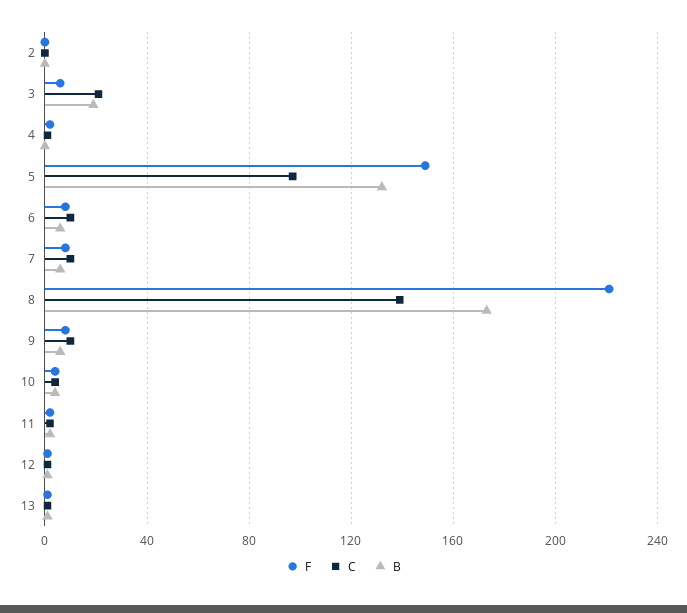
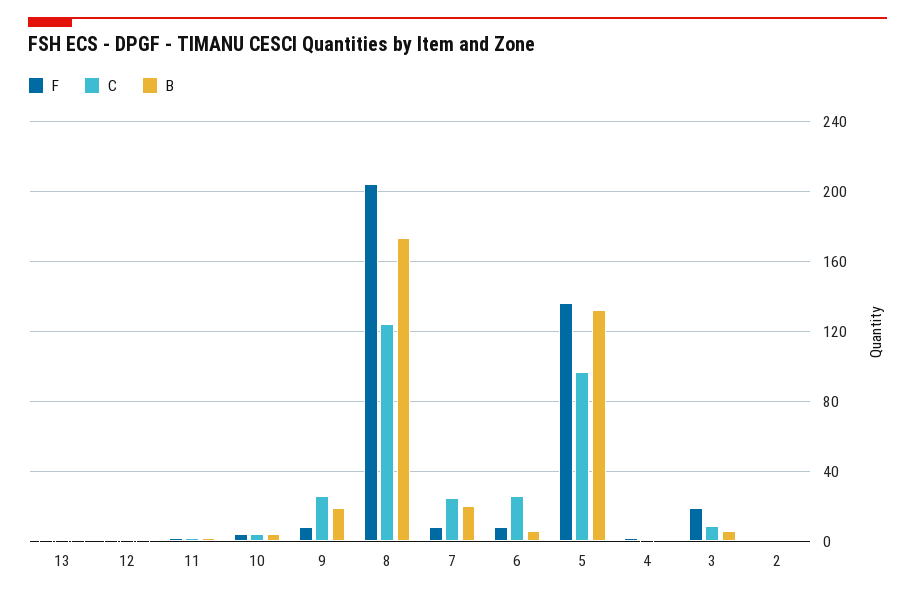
F, 3: 5 -> 20
C, 3: 20 -> 10
B, 3: 20 -> 5
F, 5: 150 -> 135
C, 6: 10 -> 25
C, 7: 10 -> 25
B, 7: 5 -> 20
F, 8: 220 -> 205
C, 8: 140 -> 125
C, 9: 10 -> 25
B, 9: 5 -> 20

